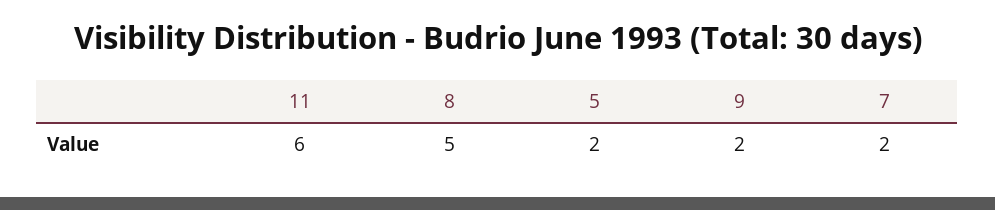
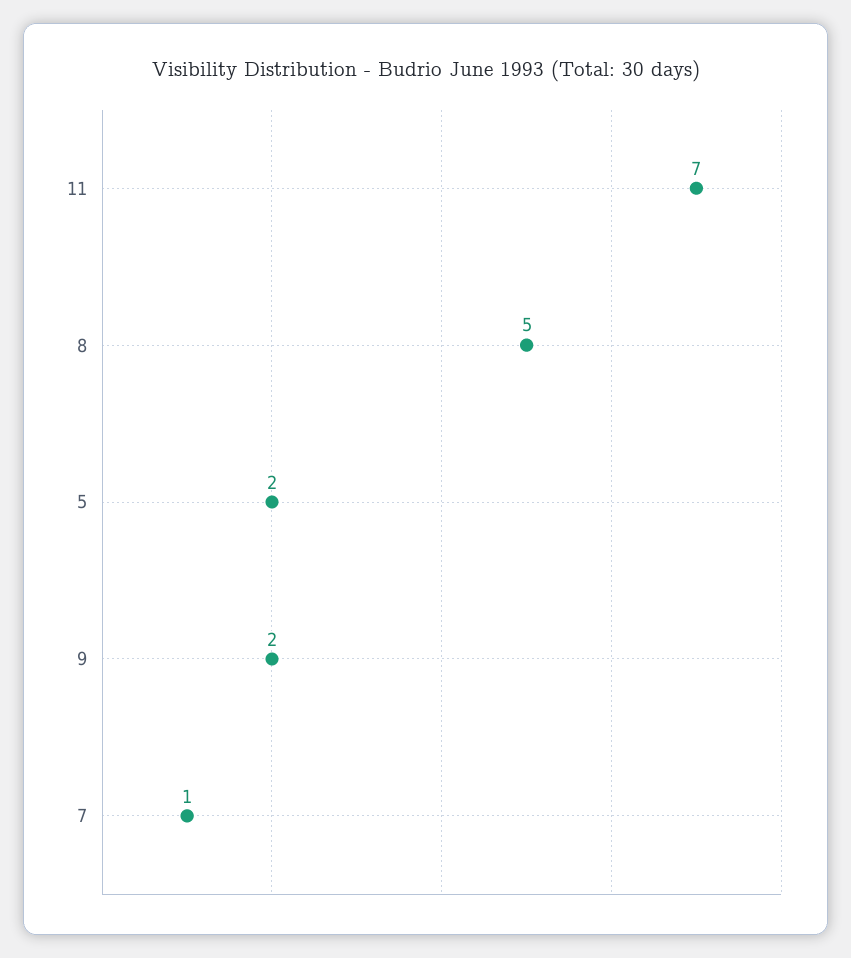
11: 6 -> 7
7: 2 -> 1

